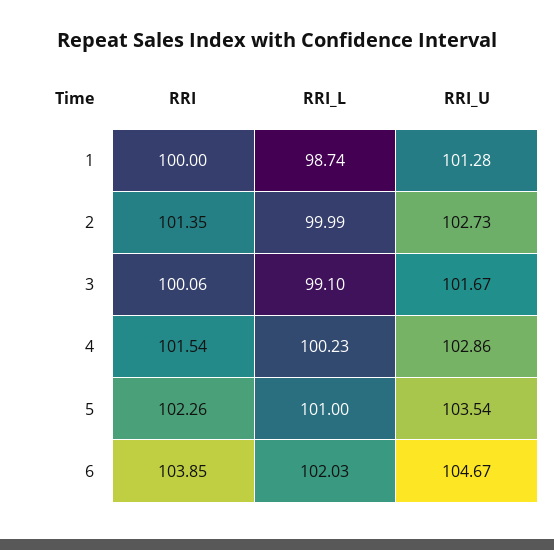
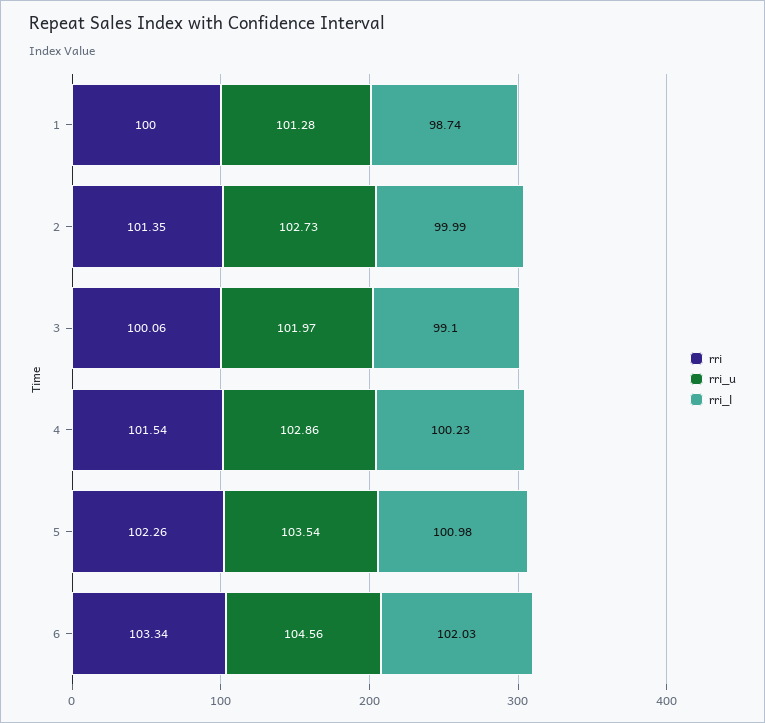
RRI_U, 3: 101.67 -> 101.97
RRI_L, 5: 101 -> 100.98
RRI, 6: 103.85 -> 103.34
RRI_U, 6: 104.67 -> 104.56

